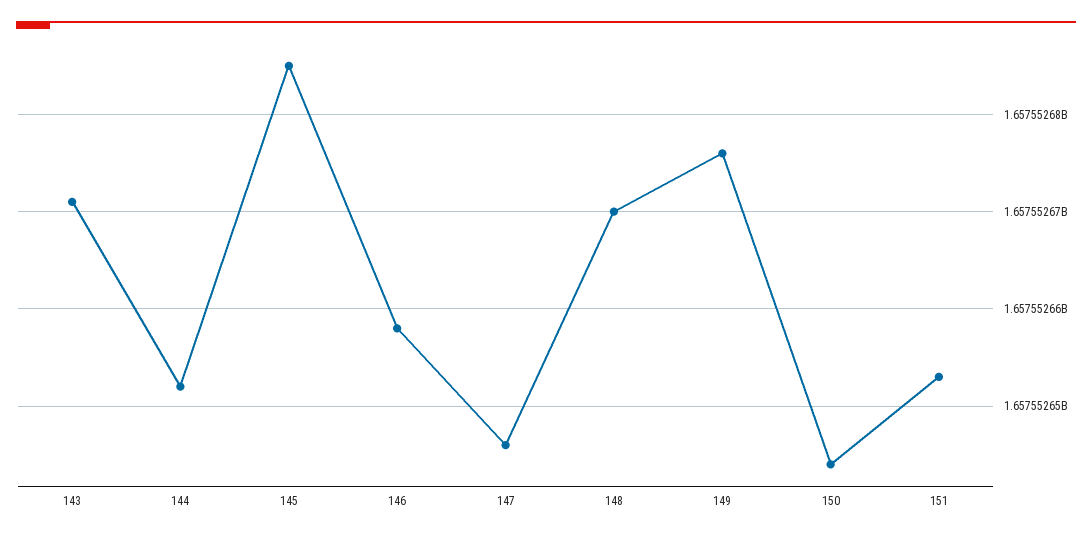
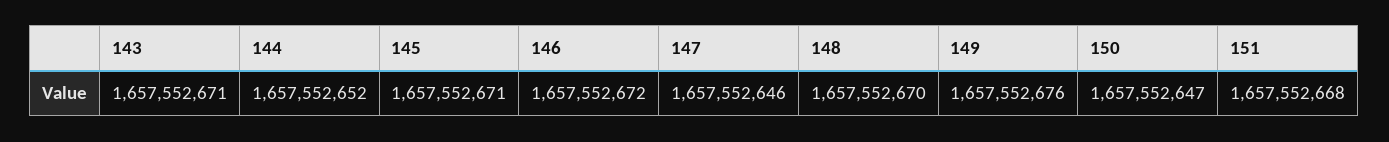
145: 1657552685 -> 1657552671
146: 1657552658 -> 1657552672
150: 1657552644 -> 1657552647
151: 1657552653 -> 1657552668

